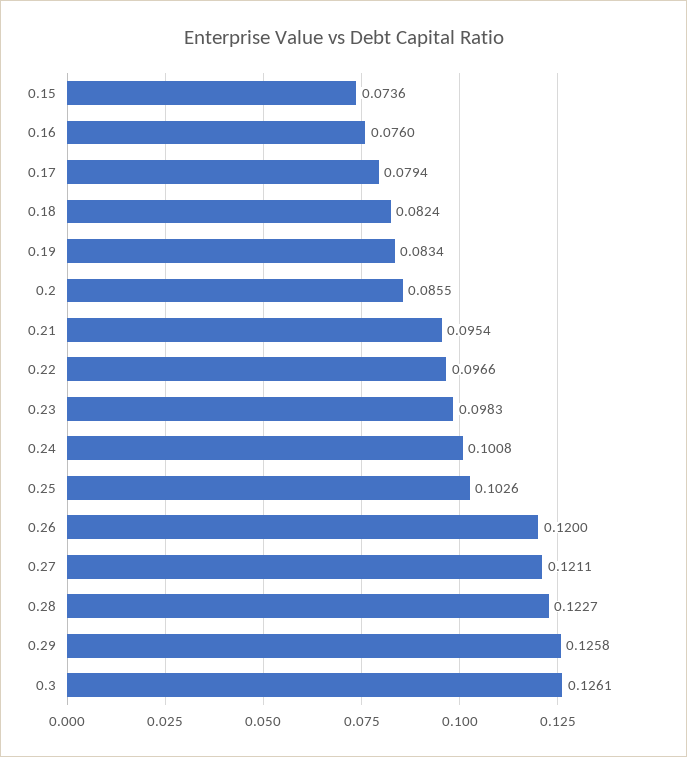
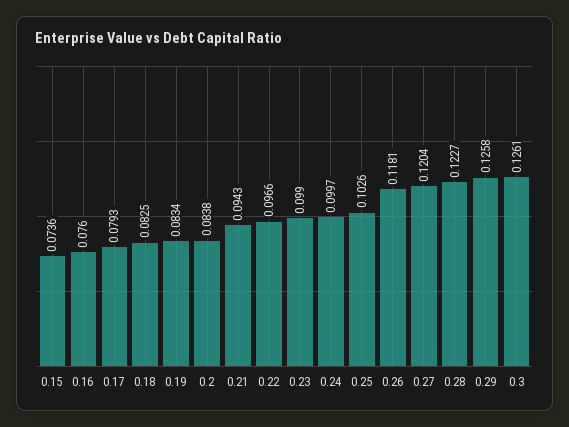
0.17: 0.0794 -> 0.0793
0.18: 0.0824 -> 0.0825
0.2: 0.0855 -> 0.0838
0.21: 0.0954 -> 0.0943
0.23: 0.0983 -> 0.099
0.24: 0.1008 -> 0.0997
0.26: 0.12 -> 0.1181
0.27: 0.1211 -> 0.1204

